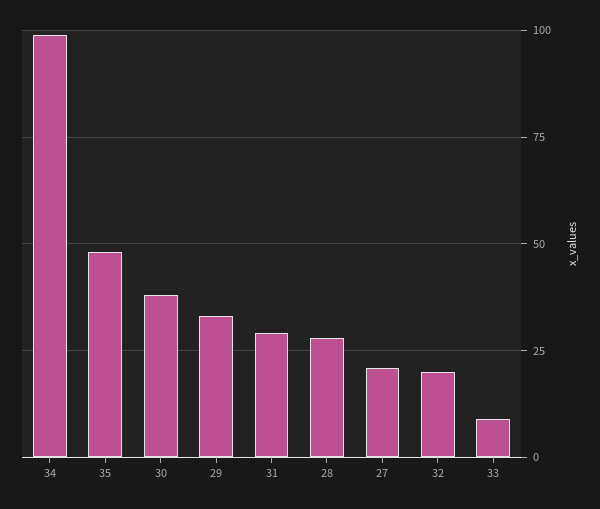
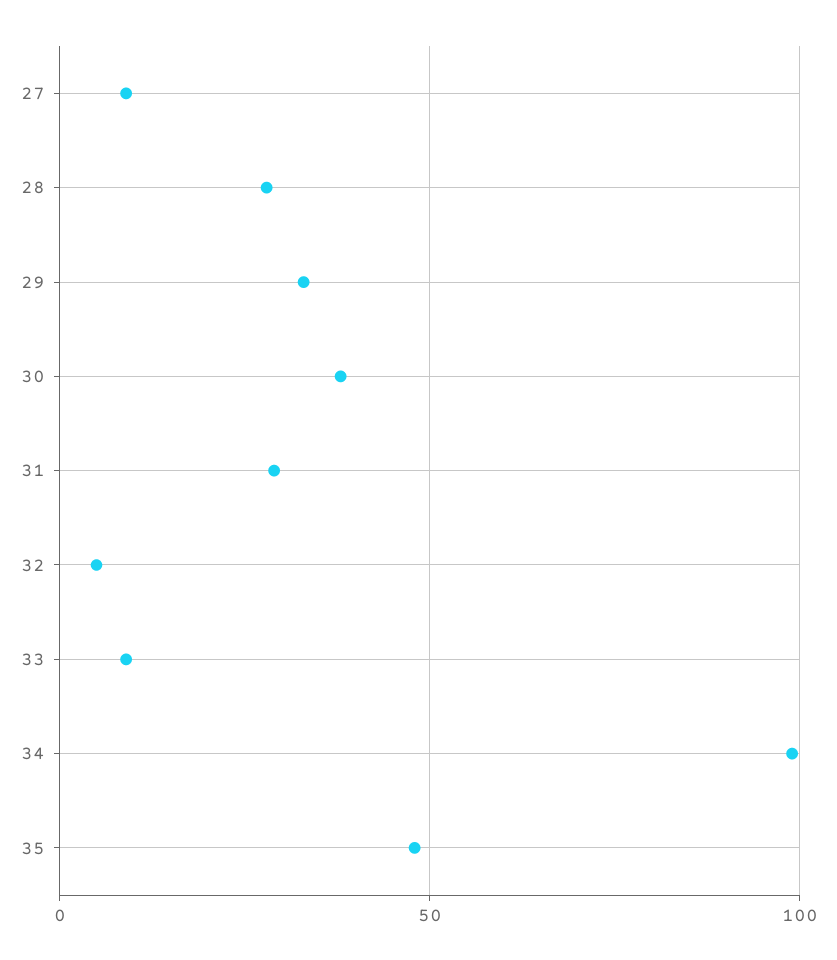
27: 20 -> 10
32: 20 -> 5

